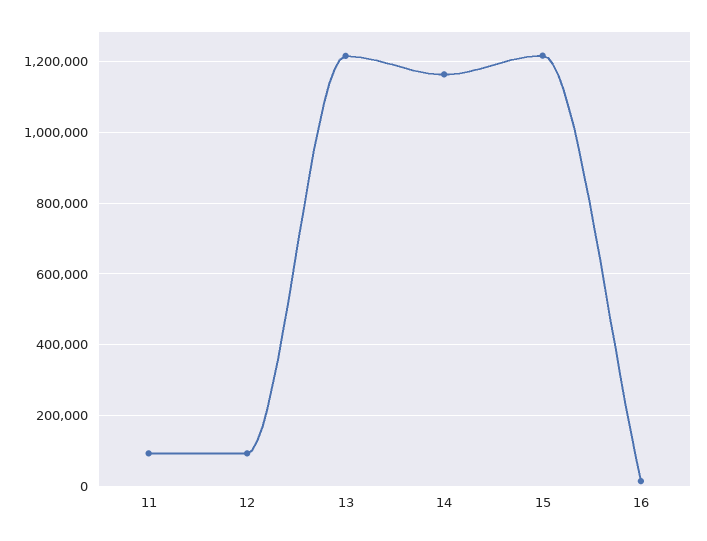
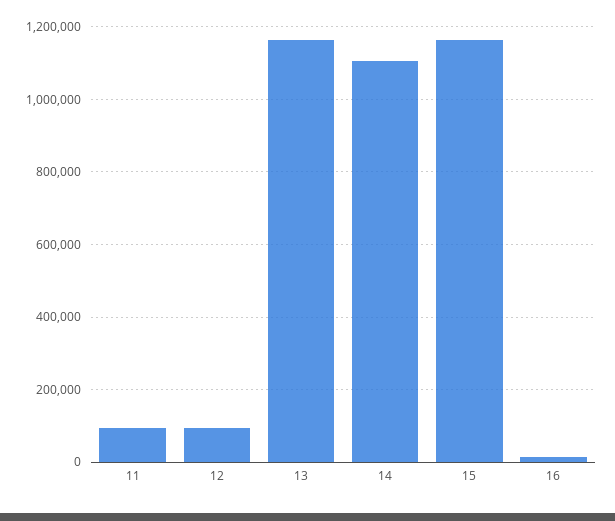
13: 1220000 -> 1160000
14: 1160000 -> 1100000
15: 1220000 -> 1160000

